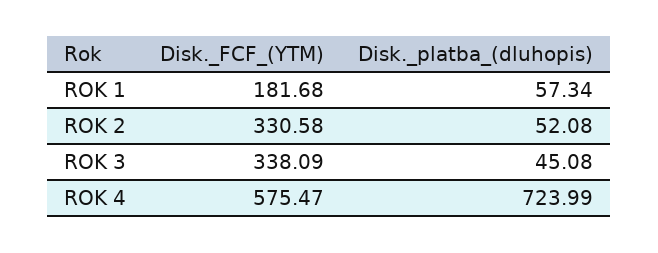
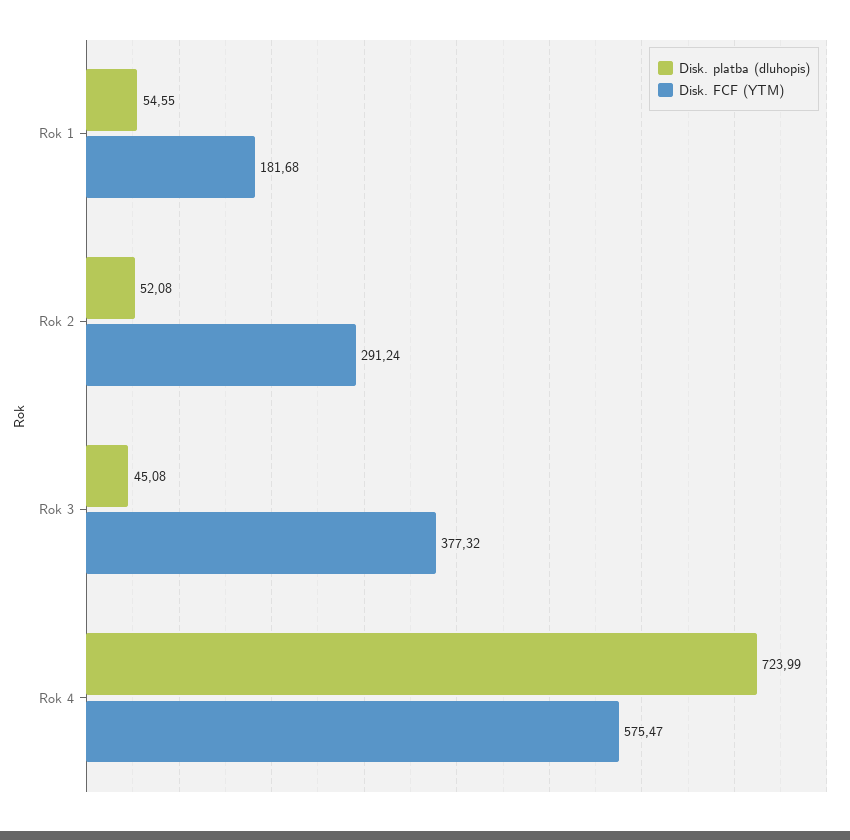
Disk._platba_(dluhopis), ROK 1: 57.34 -> 54.55
Disk._FCF_(YTM), ROK 2: 330.58 -> 291.24
Disk._FCF_(YTM), ROK 3: 338.09 -> 377.32

